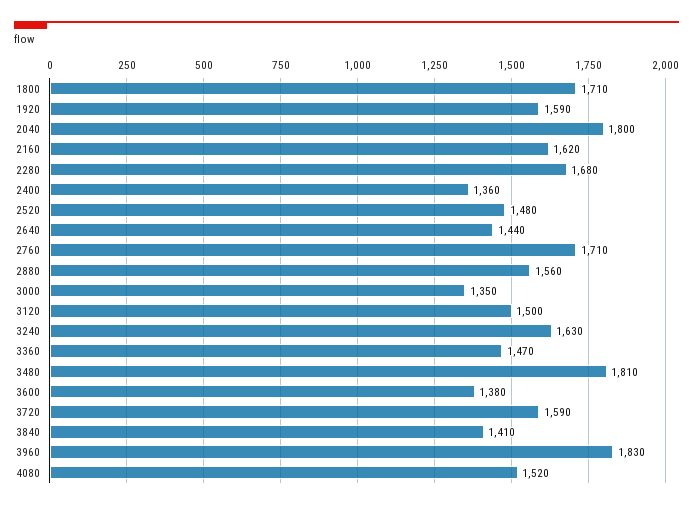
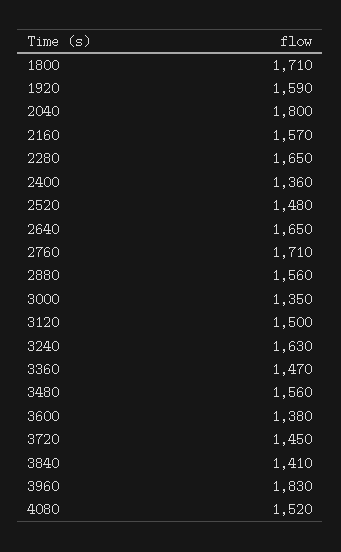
2160: 1620 -> 1570
2280: 1680 -> 1650
2640: 1440 -> 1650
3480: 1810 -> 1560
3720: 1590 -> 1450

